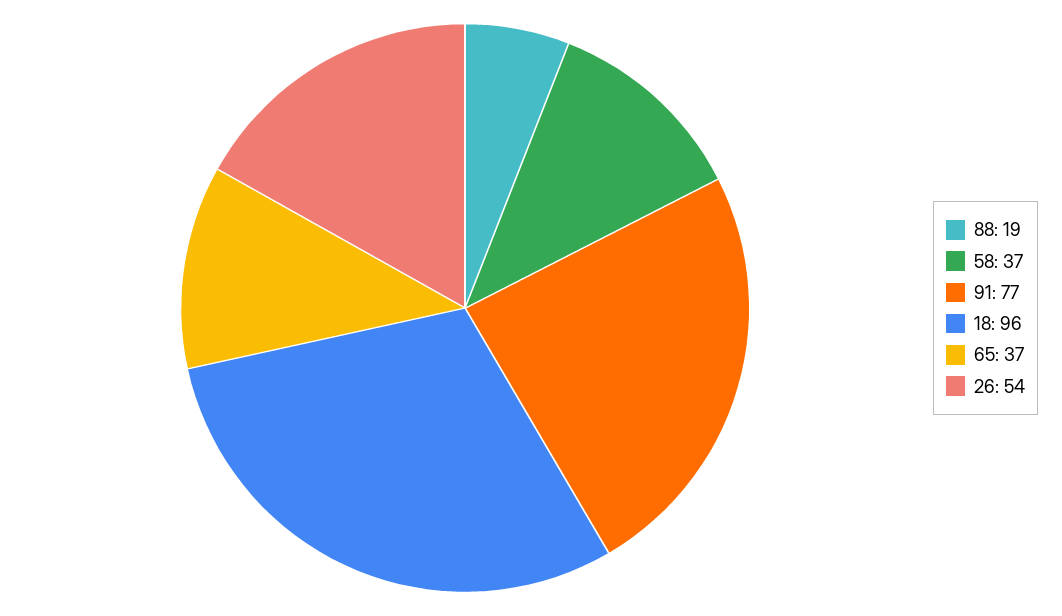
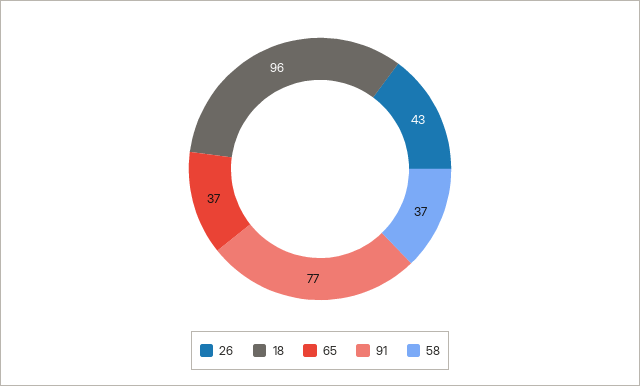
88: 19 -> none
26: 54 -> 43

